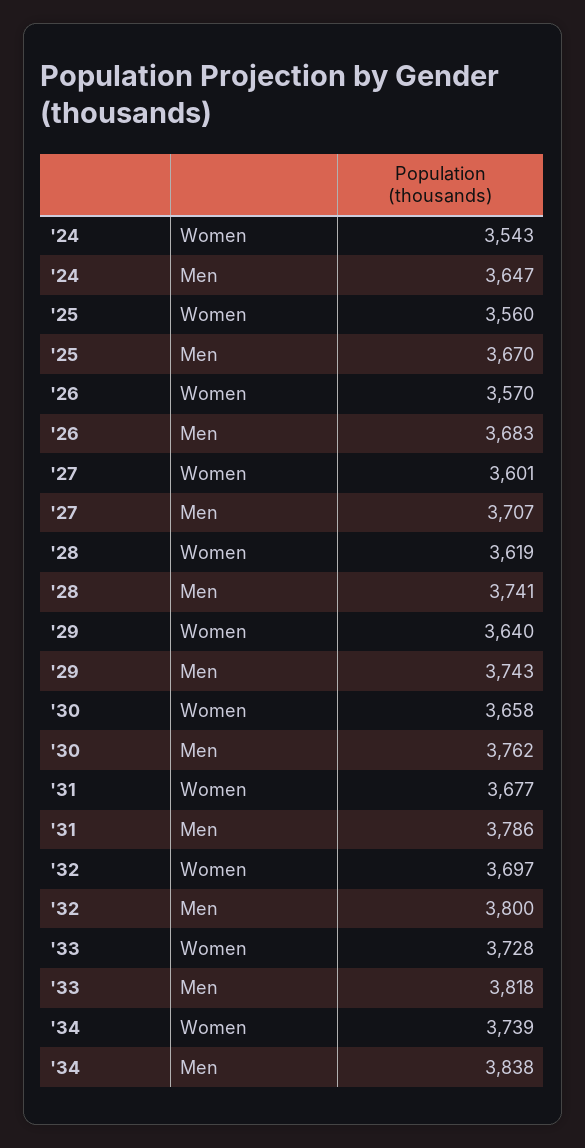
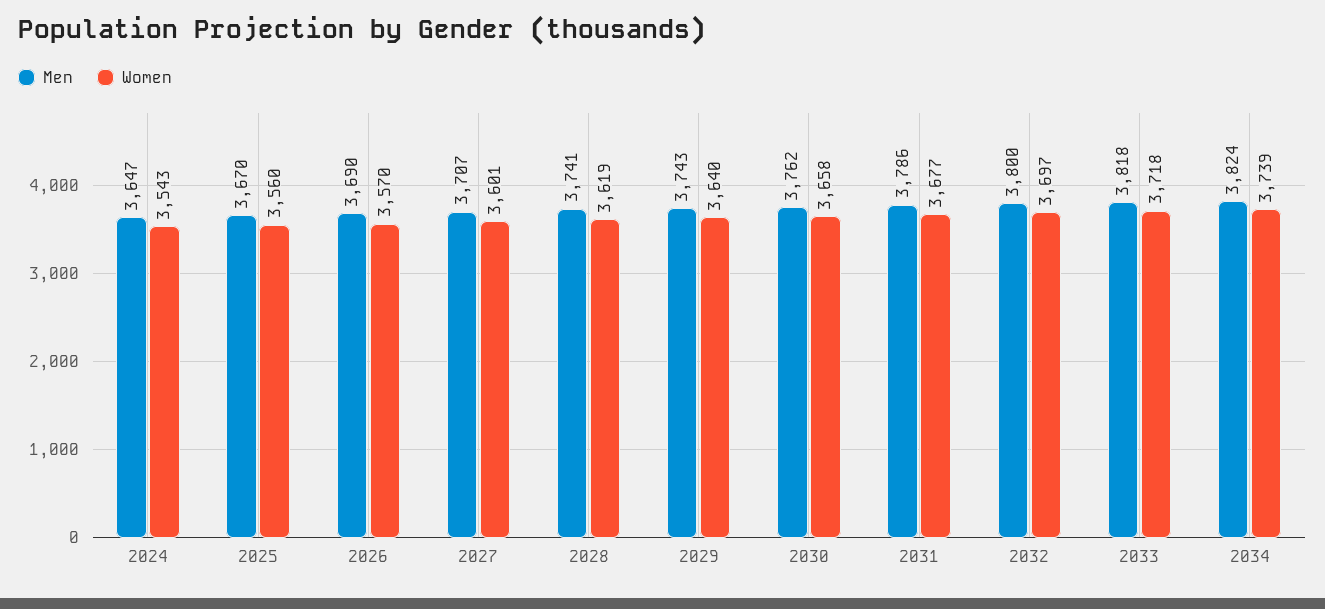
Men, '26: 3683 -> 3690
Women, '33: 3728 -> 3718
Men, '34: 3838 -> 3824

